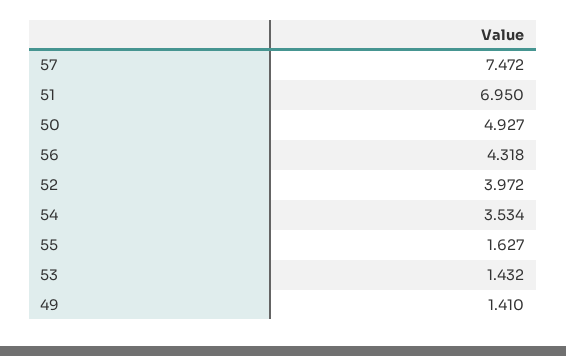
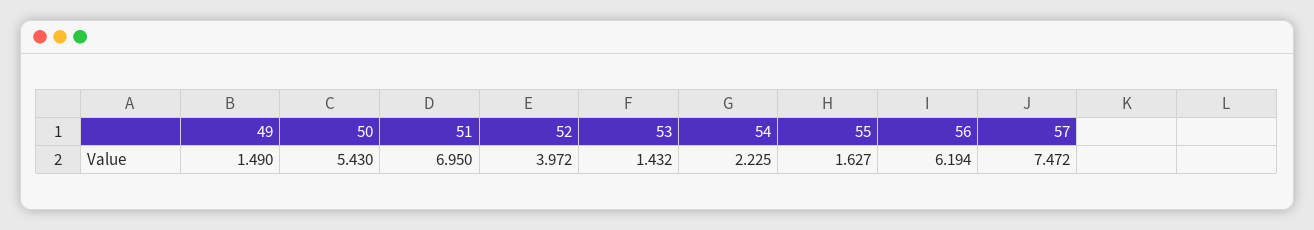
50: 4.927 -> 5.43
56: 4.318 -> 6.194
54: 3.534 -> 2.225
49: 1.41 -> 1.49

